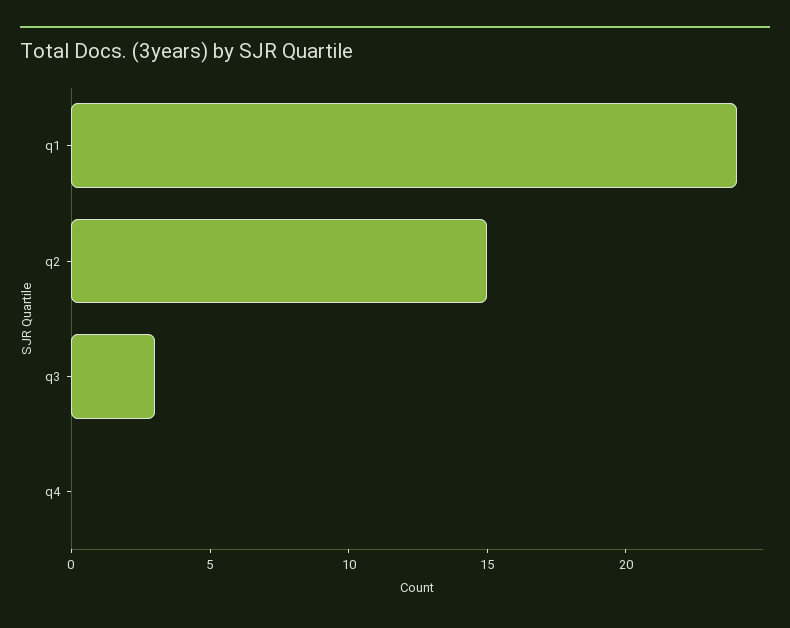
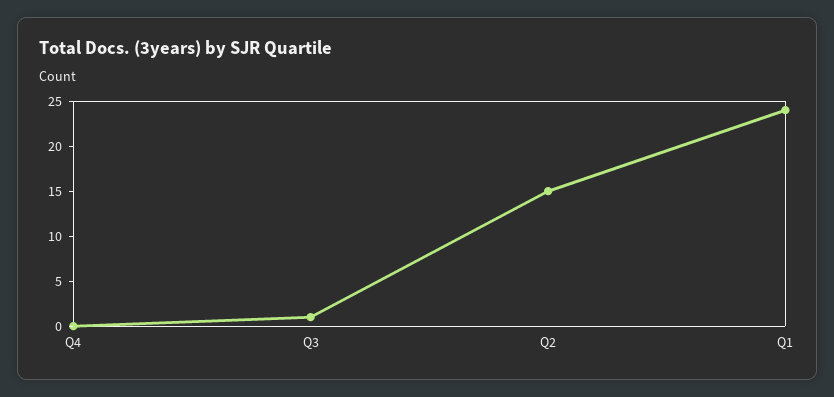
q3: 3 -> 1

